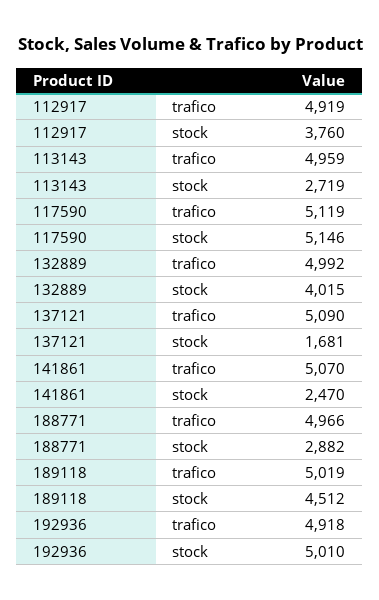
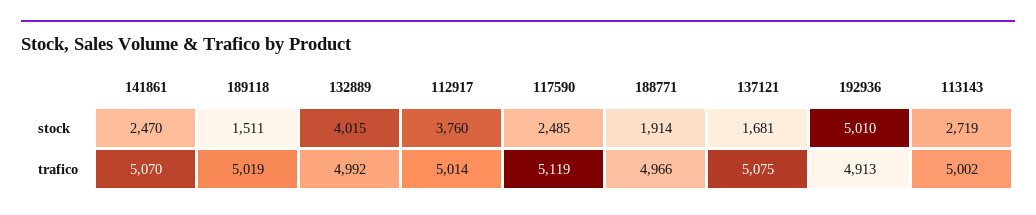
112917, trafico: 4919 -> 5014
113143, trafico: 4959 -> 5002
117590, stock: 5146 -> 2485
137121, trafico: 5090 -> 5075
188771, stock: 2882 -> 1914
189118, stock: 4512 -> 1511
192936, trafico: 4918 -> 4913

